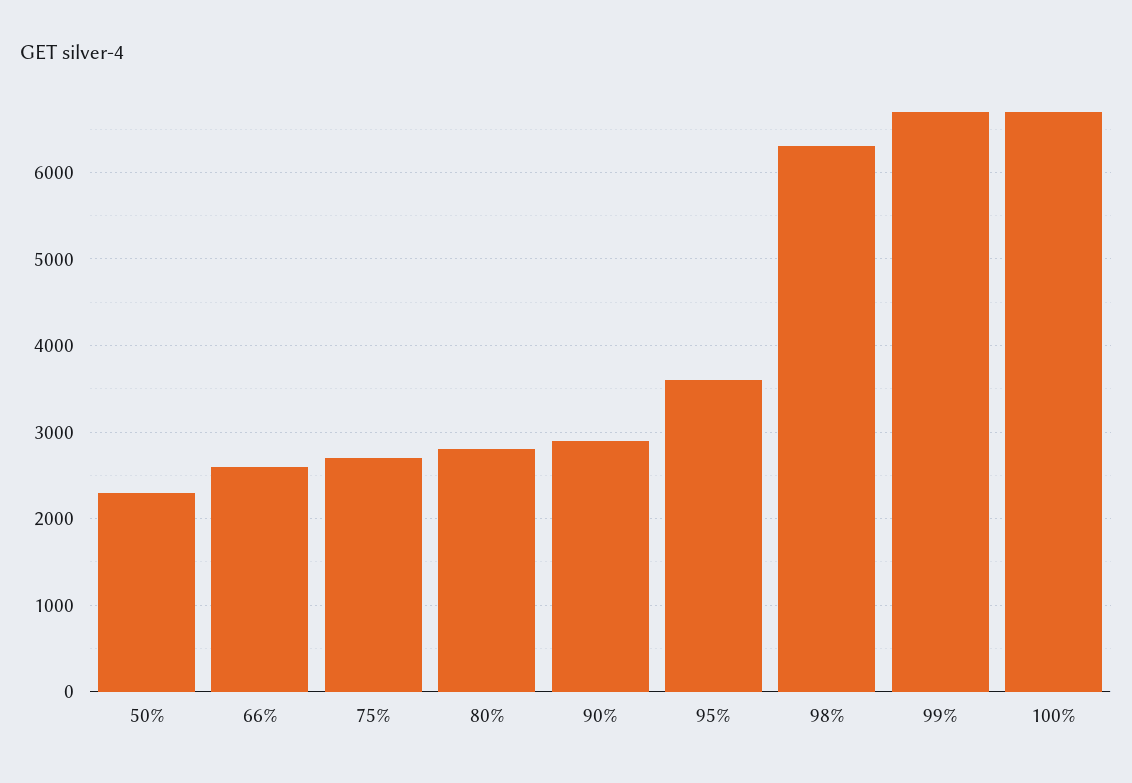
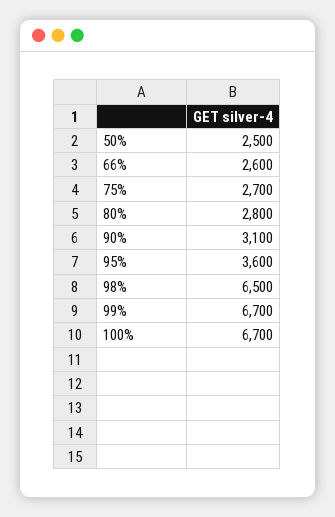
50%: 2300 -> 2500
90%: 2900 -> 3100
98%: 6300 -> 6500

